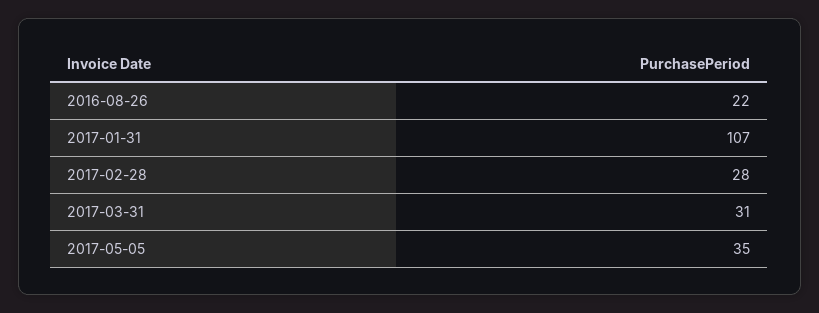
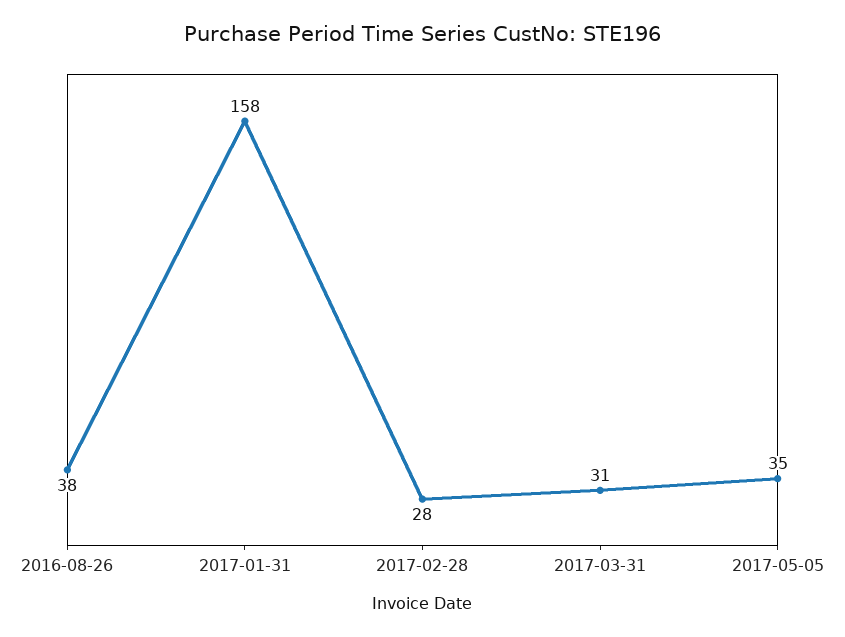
2016-08-26: 22 -> 38
2017-01-31: 107 -> 158

